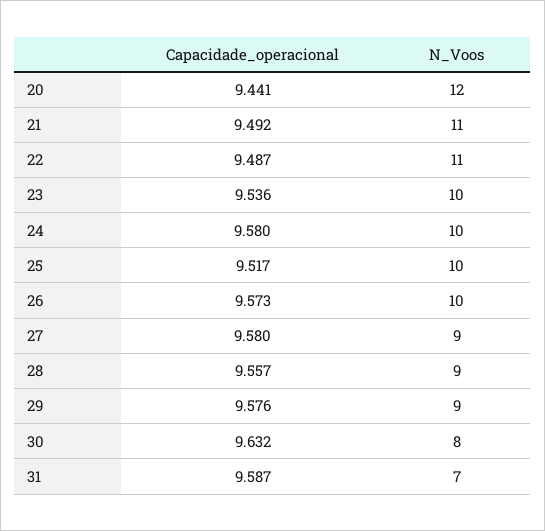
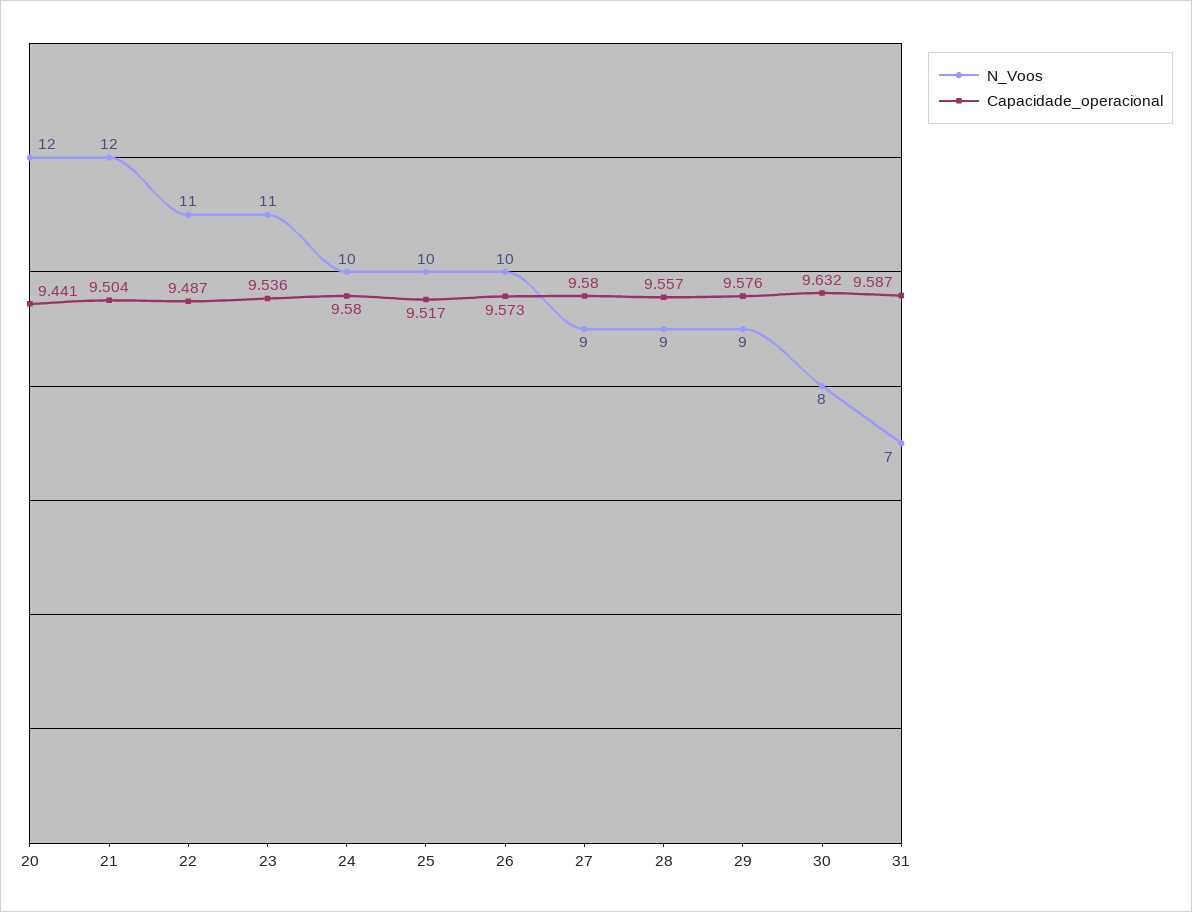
Capacidade_operacional, 21: 9.492 -> 9.504
N_Voos, 21: 11 -> 12
N_Voos, 23: 10 -> 11

